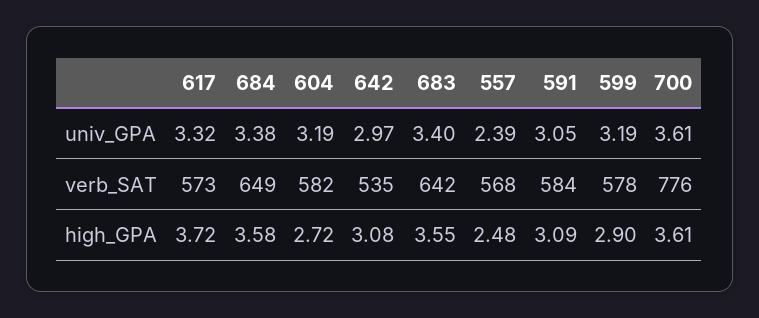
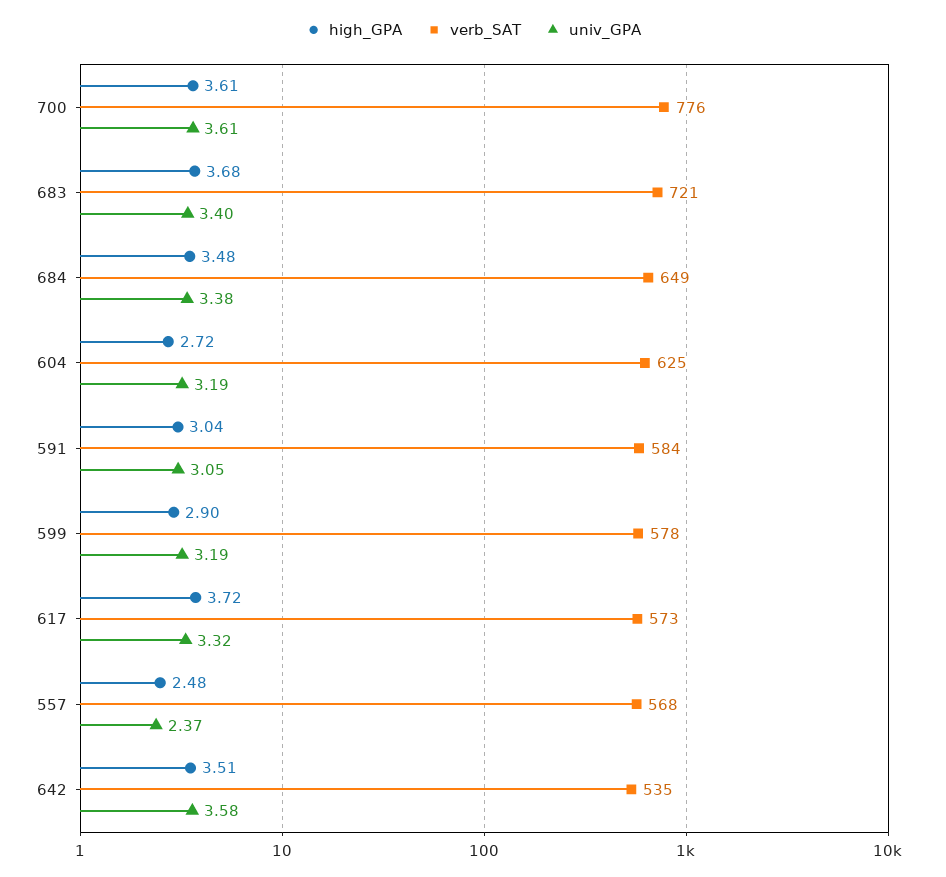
univ_GPA, 642: 2.97 -> 3.58
univ_GPA, 557: 2.39 -> 2.37
verb_SAT, 604: 582 -> 625
verb_SAT, 683: 642 -> 721
high_GPA, 684: 3.58 -> 3.48
high_GPA, 642: 3.08 -> 3.51
high_GPA, 683: 3.55 -> 3.68
high_GPA, 591: 3.09 -> 3.04

